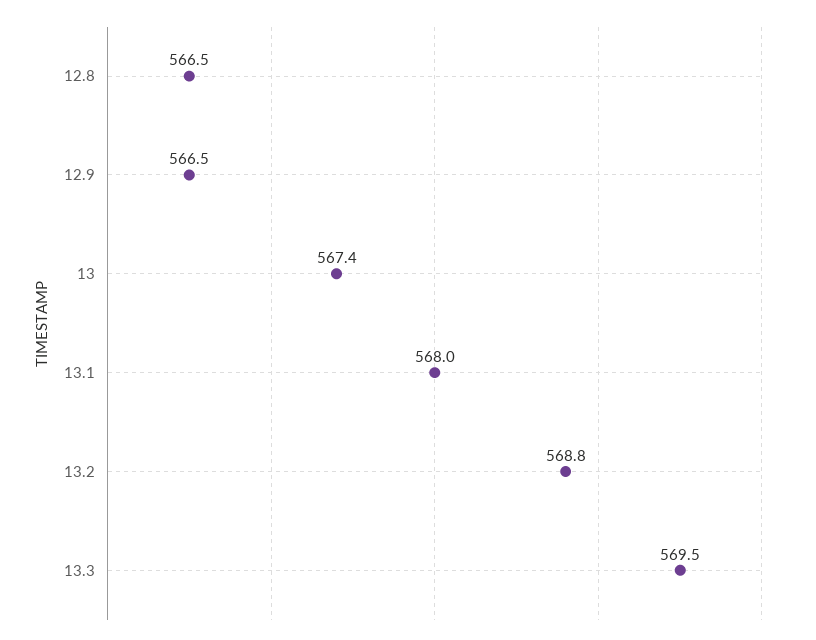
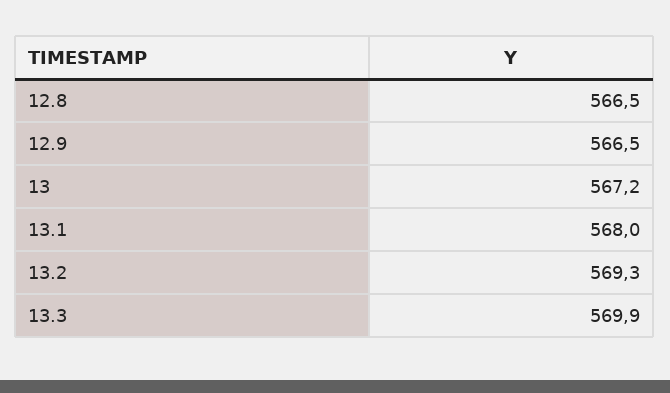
13: 567.4 -> 567.2
13.2: 568.8 -> 569.3
13.3: 569.5 -> 569.9

